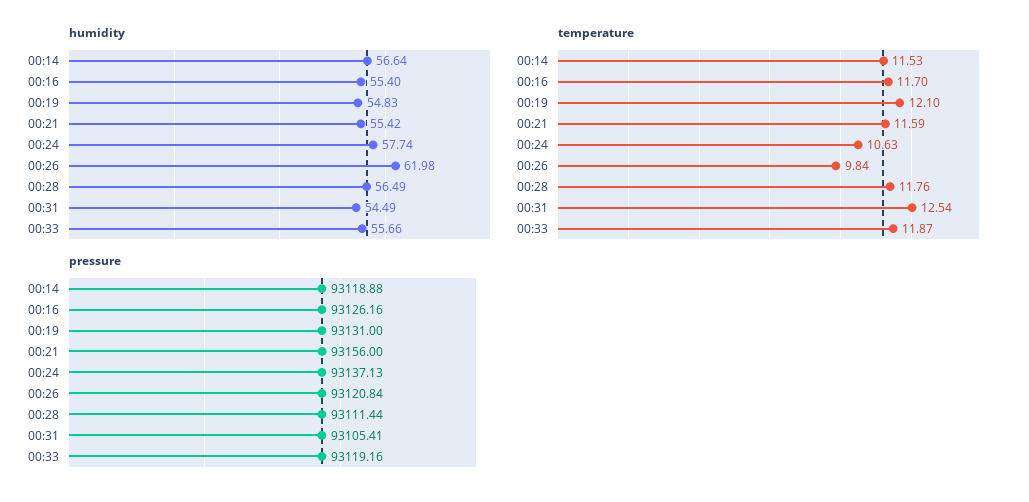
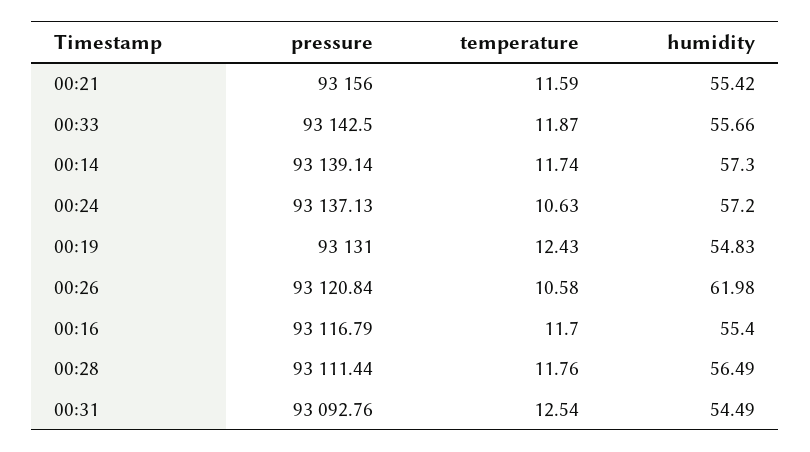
humidity, 00:14: 56.64 -> 57.3
humidity, 00:24: 57.74 -> 57.2
temperature, 00:14: 11.53 -> 11.74
temperature, 00:19: 12.1 -> 12.43
temperature, 00:26: 9.84 -> 10.58
pressure, 00:14: 93118.88 -> 93139.14
pressure, 00:16: 93126.16 -> 93116.79
pressure, 00:31: 93105.41 -> 93092.76
pressure, 00:33: 93119.16 -> 93142.5

